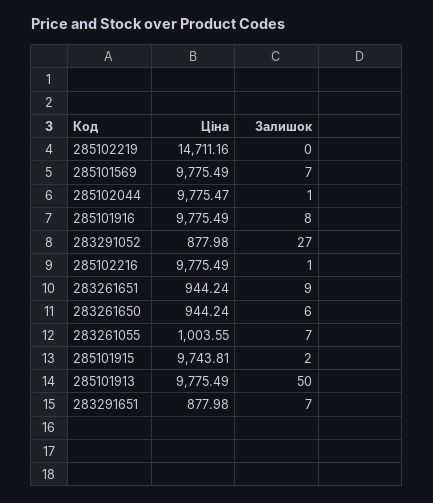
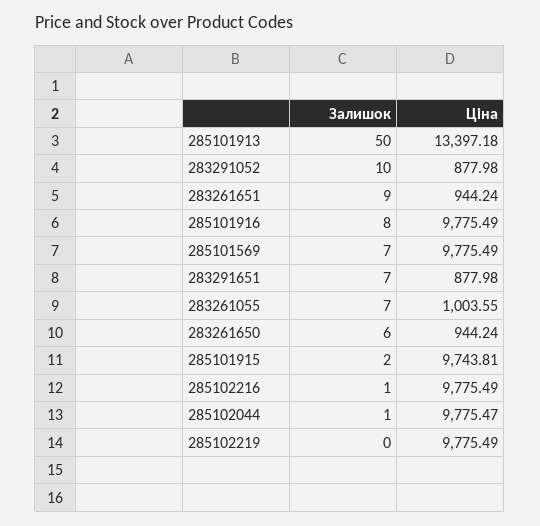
Ціна, 285102219: 14711.16 -> 9775.49
Залишок, 283291052: 27 -> 10
Ціна, 285101913: 9775.49 -> 13397.18

